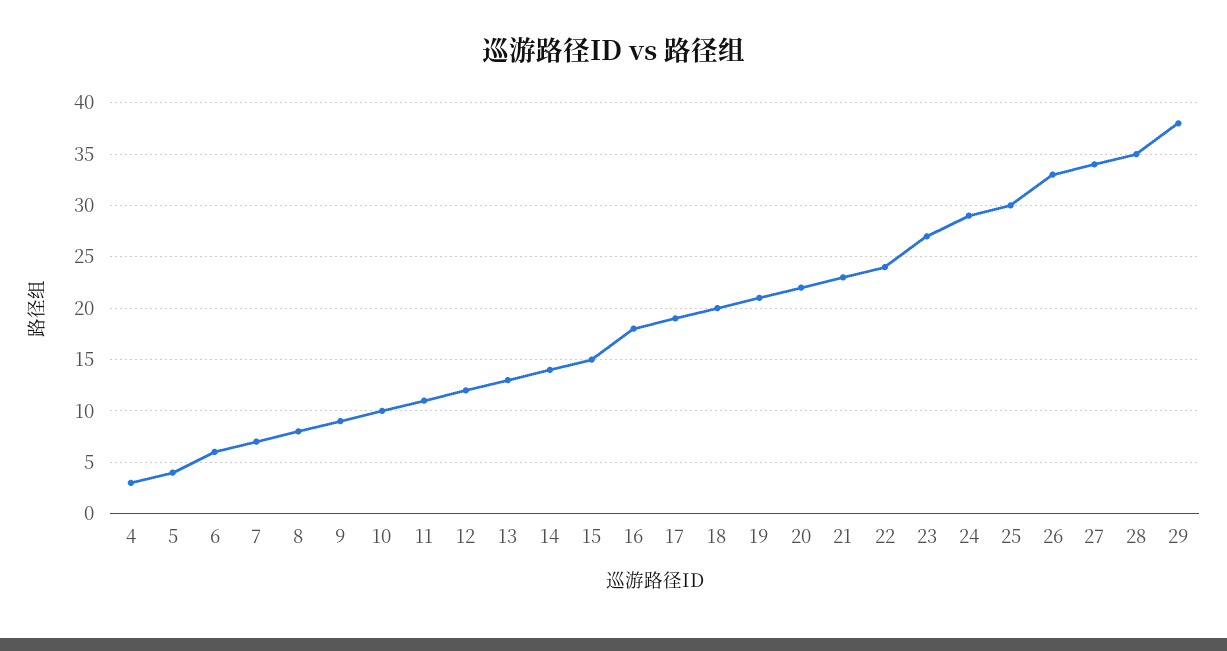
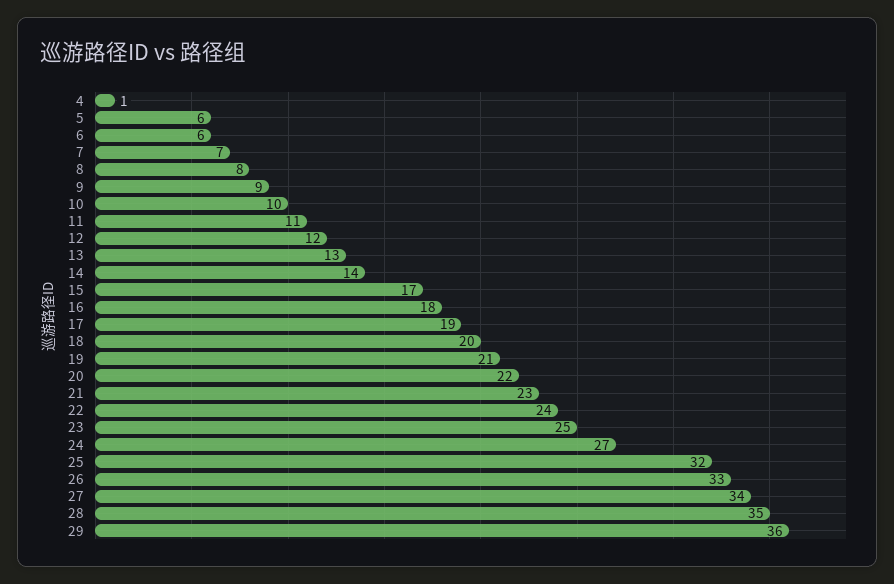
4: 3 -> 1
5: 4 -> 6
15: 15 -> 17
23: 27 -> 25
24: 29 -> 27
25: 30 -> 32
29: 38 -> 36

